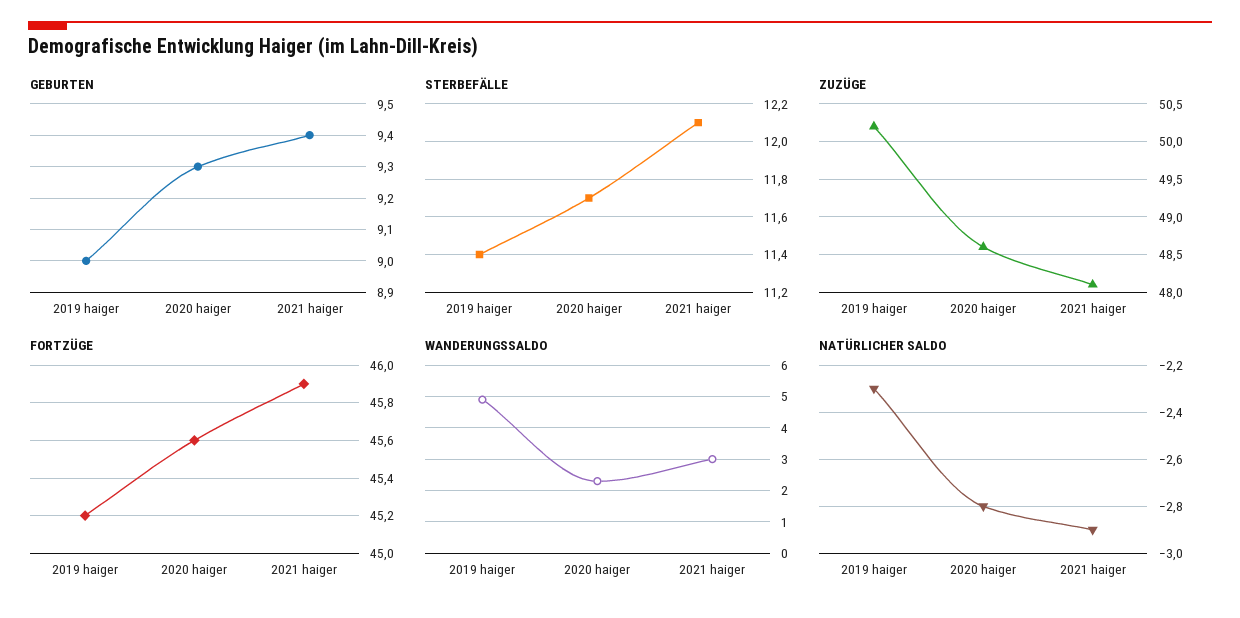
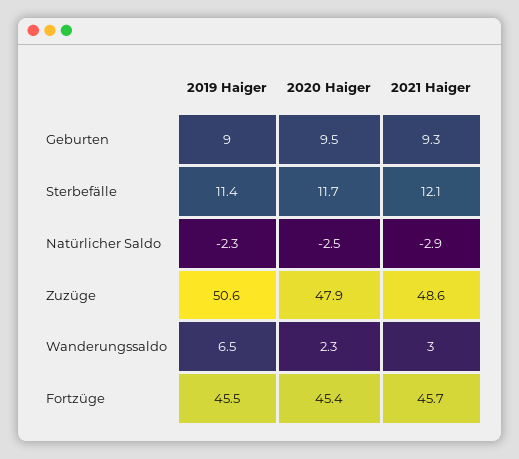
GEBURTEN, 2020 haiger: 9.3 -> 9.5
GEBURTEN, 2021 haiger: 9.4 -> 9.3
ZUZÜGE, 2019 haiger: 50.2 -> 50.6
ZUZÜGE, 2020 haiger: 48.6 -> 47.9
ZUZÜGE, 2021 haiger: 48.1 -> 48.6
FORTZÜGE, 2019 haiger: 45.2 -> 45.5
FORTZÜGE, 2020 haiger: 45.6 -> 45.4
FORTZÜGE, 2021 haiger: 45.9 -> 45.7
WANDERUNGSSALDO, 2019 haiger: 5 -> 6.5
NATÜRLICHER SALDO, 2020 haiger: -2.8 -> -2.5

